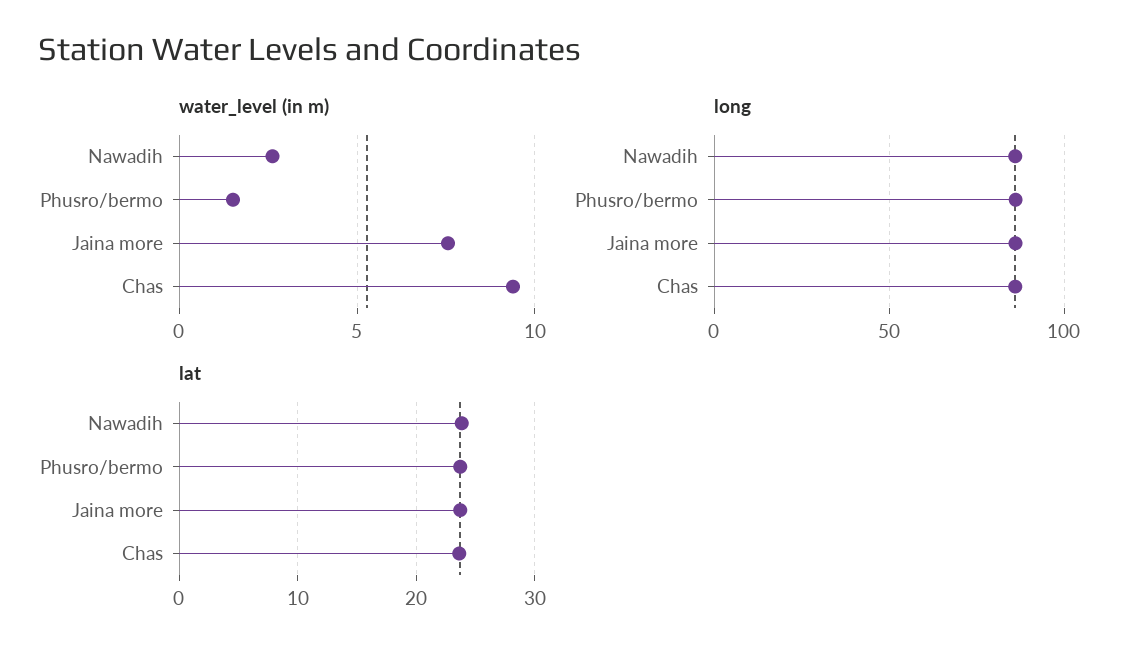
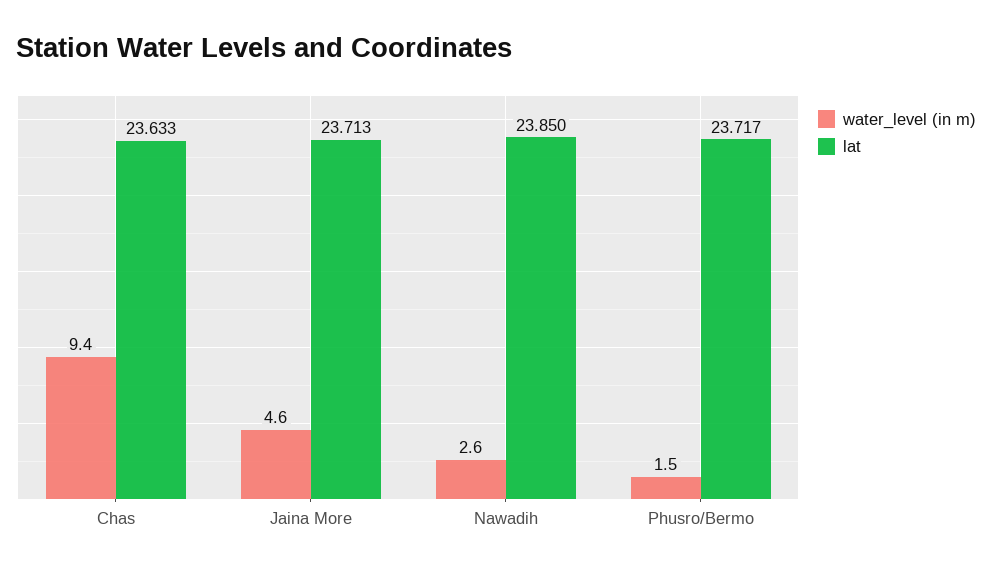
water_level (in m), Jaina more: 7.5 -> 4.6
long, Nawadih: 85 -> none
long, Phusro/bermo: 85 -> none
long, Jaina more: 85 -> none
long, Chas: 85 -> none

